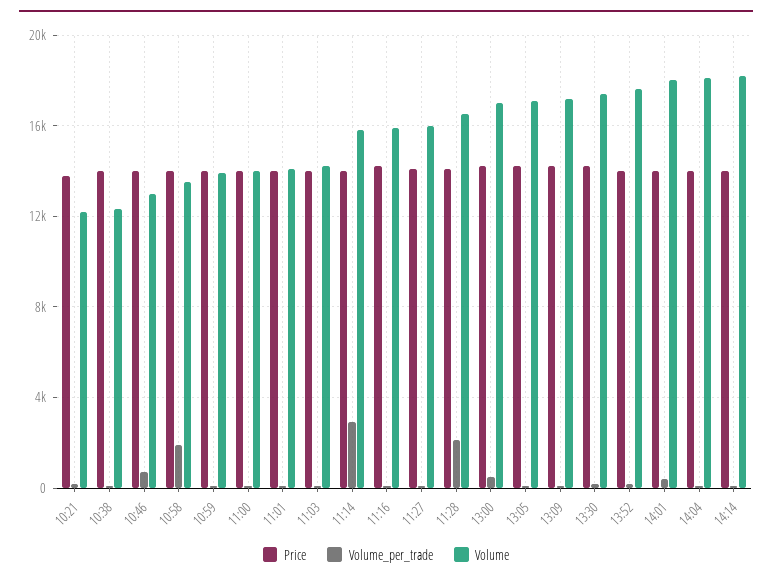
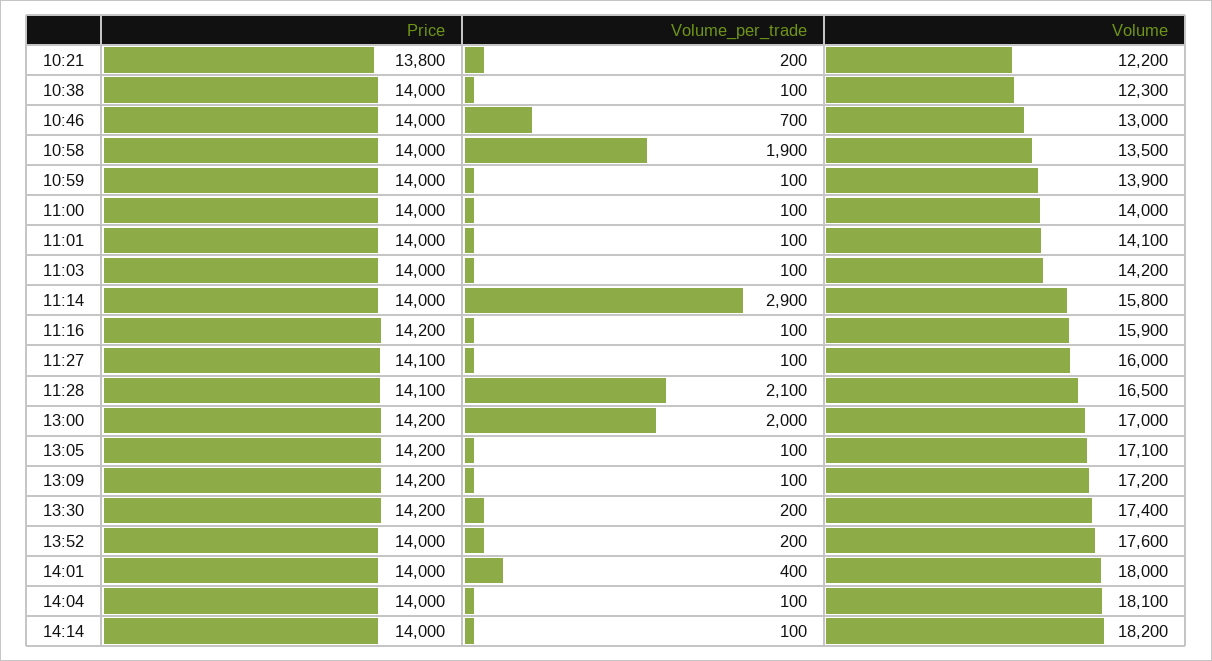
Volume_per_trade, 13:00: 500 -> 2000

